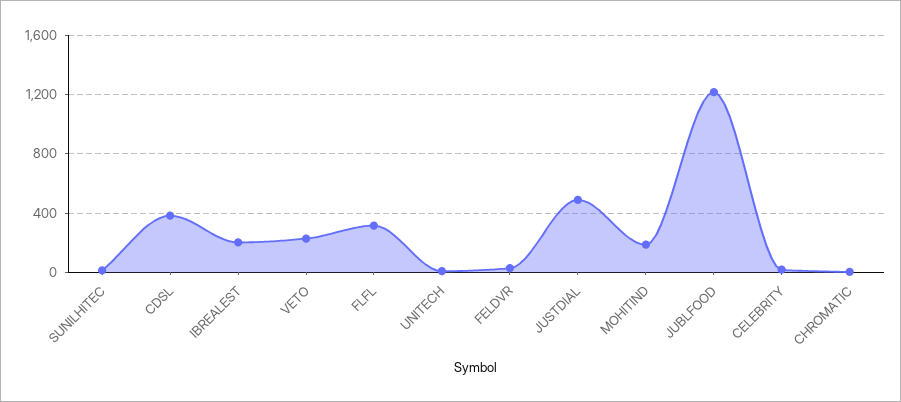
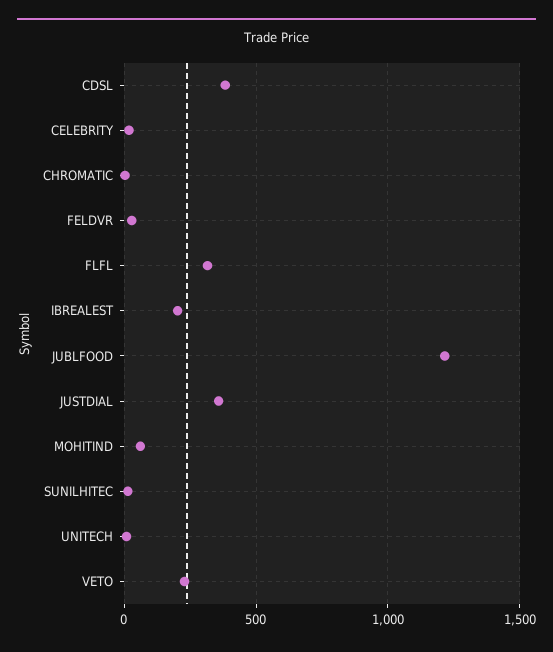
JUSTDIAL: 500 -> 350
MOHITIND: 200 -> 50

